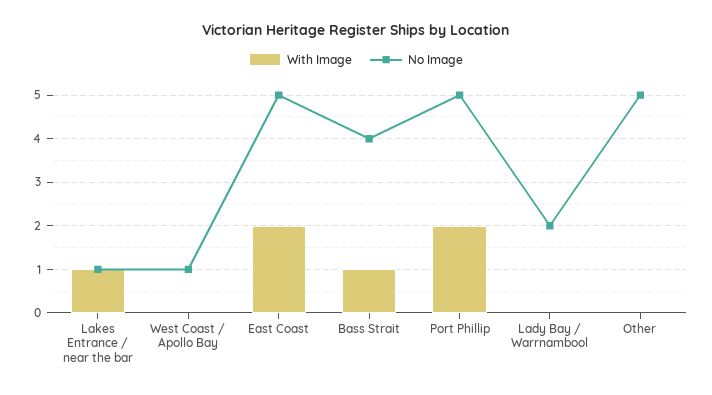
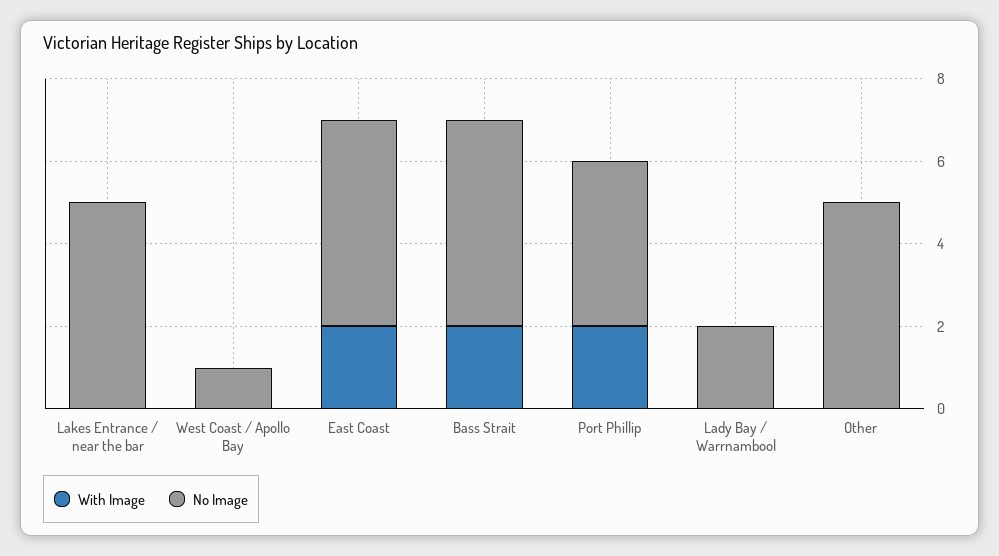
With Image, Lakes Entrance / near the bar: 1 -> 0
No Image, Lakes Entrance / near the bar: 1 -> 5
With Image, Bass Strait: 1 -> 2
No Image, Bass Strait: 4 -> 5
No Image, Port Phillip: 5 -> 4

